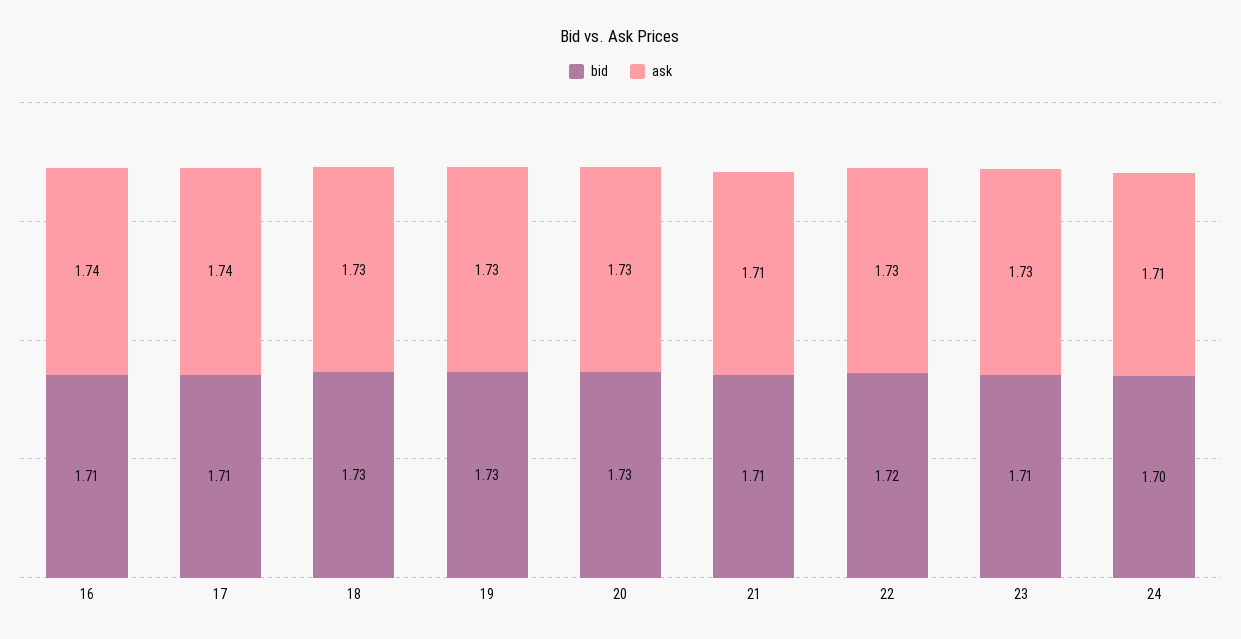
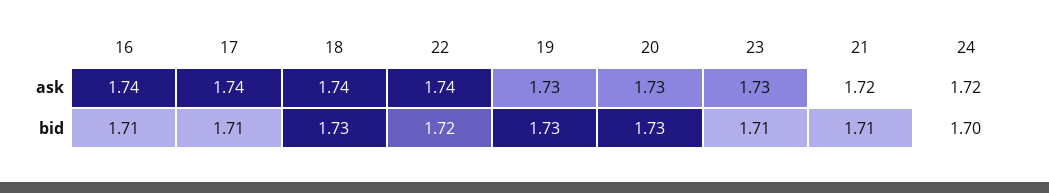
ask, 18: 1.73 -> 1.74
ask, 21: 1.71 -> 1.72
ask, 22: 1.73 -> 1.74
ask, 24: 1.71 -> 1.72

